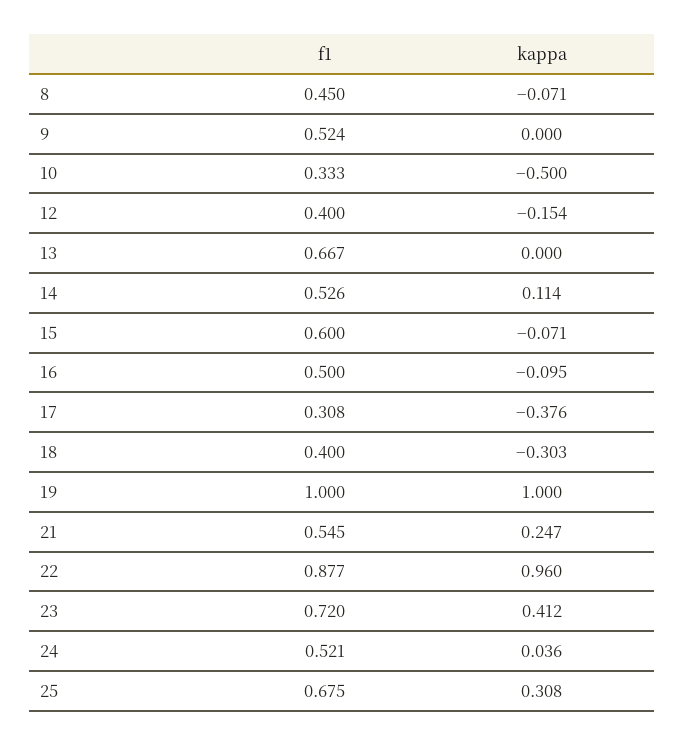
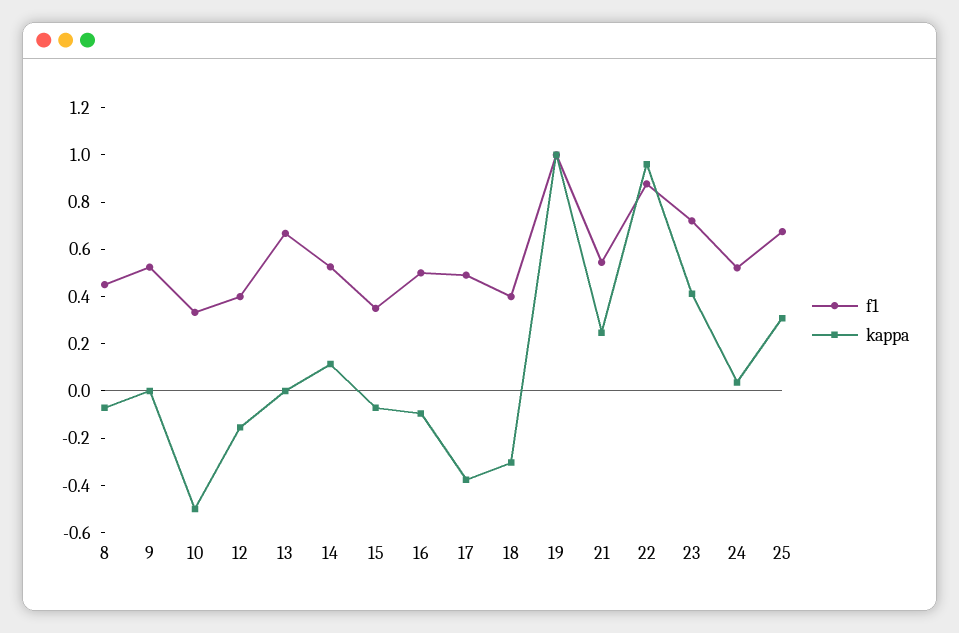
f1, 15: 0.6 -> 0.35
f1, 17: 0.308 -> 0.5

